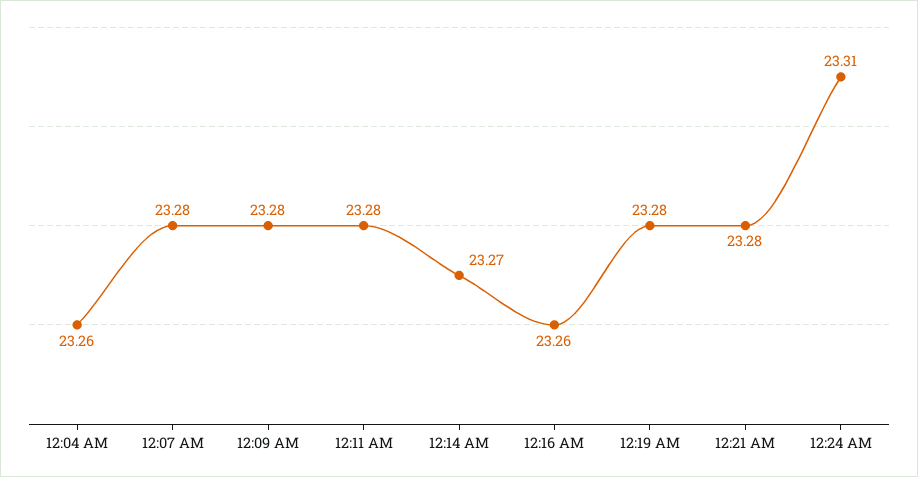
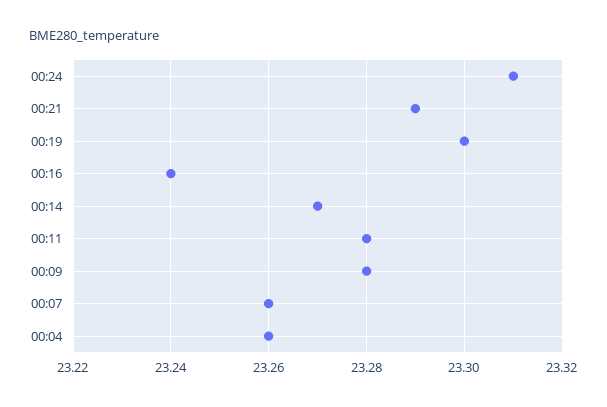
12:07 AM: 23.28 -> 23.26
12:16 AM: 23.26 -> 23.24
12:19 AM: 23.28 -> 23.3
12:21 AM: 23.28 -> 23.29

